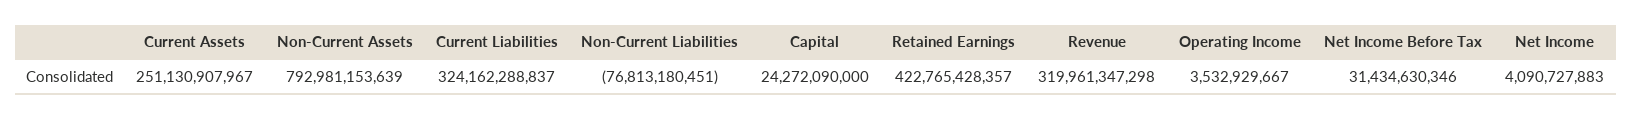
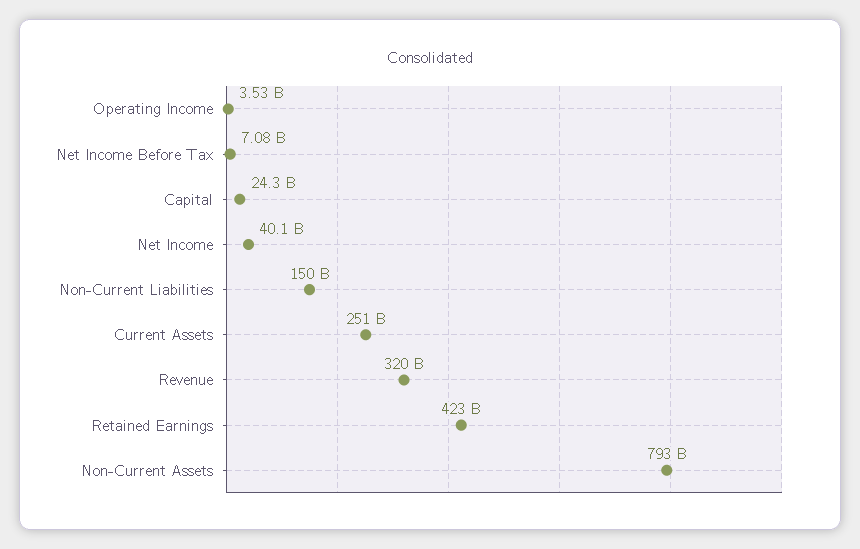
Current Liabilities: 324162288837 -> none
Non-Current Liabilities: -76813180451 -> 150000000000
Net Income Before Tax: 31434630346 -> 7080000000
Net Income: 4090727883 -> 40100000000

